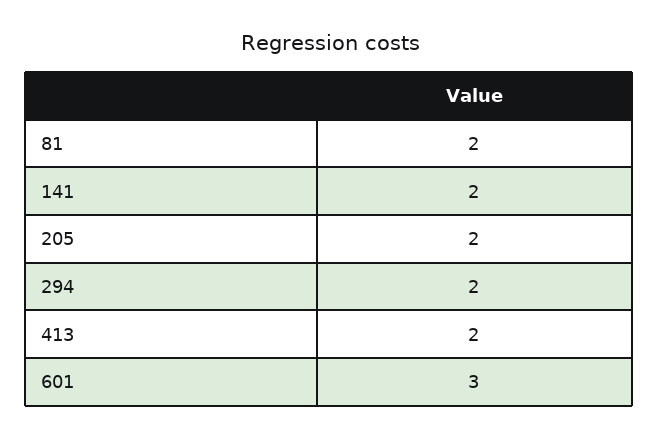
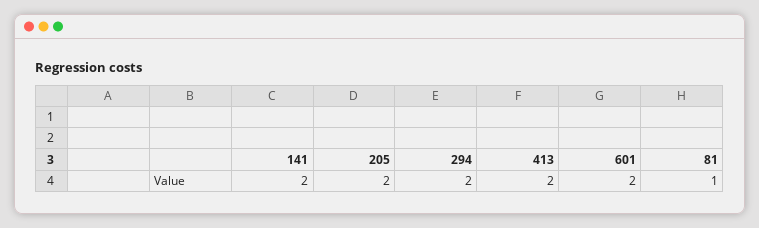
81: 2 -> 1
601: 3 -> 2

